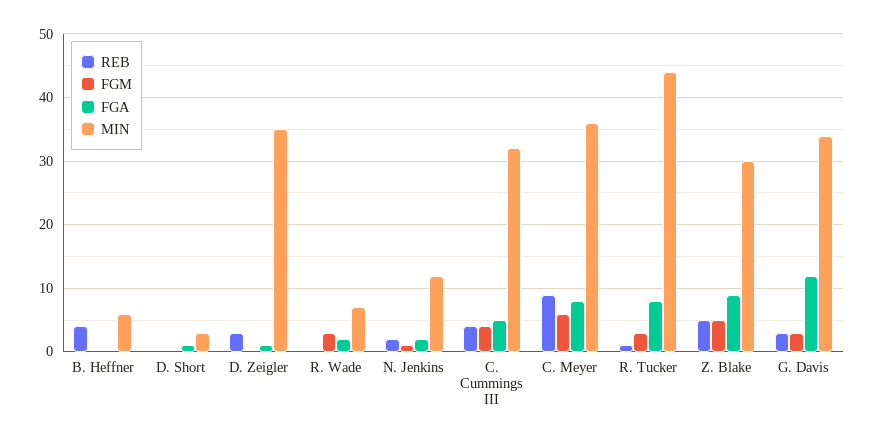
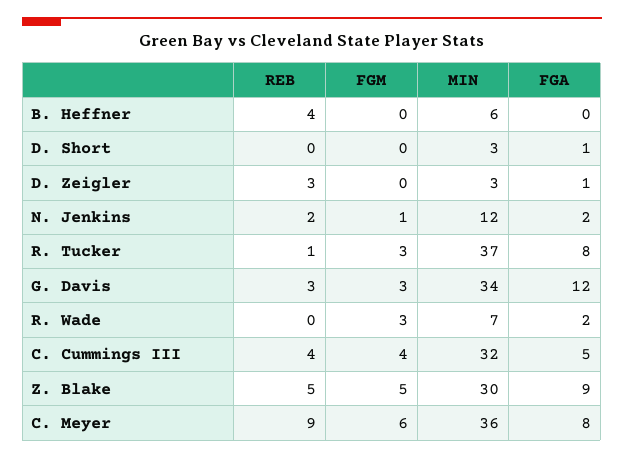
MIN, D. Zeigler: 35 -> 3
MIN, R. Tucker: 44 -> 37

